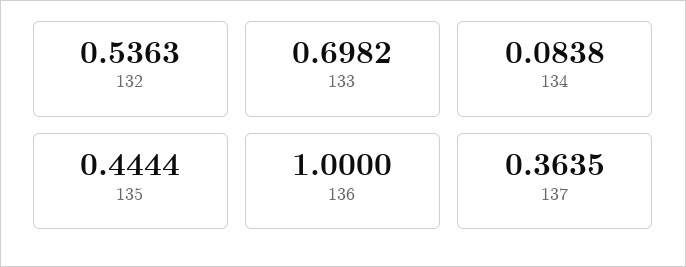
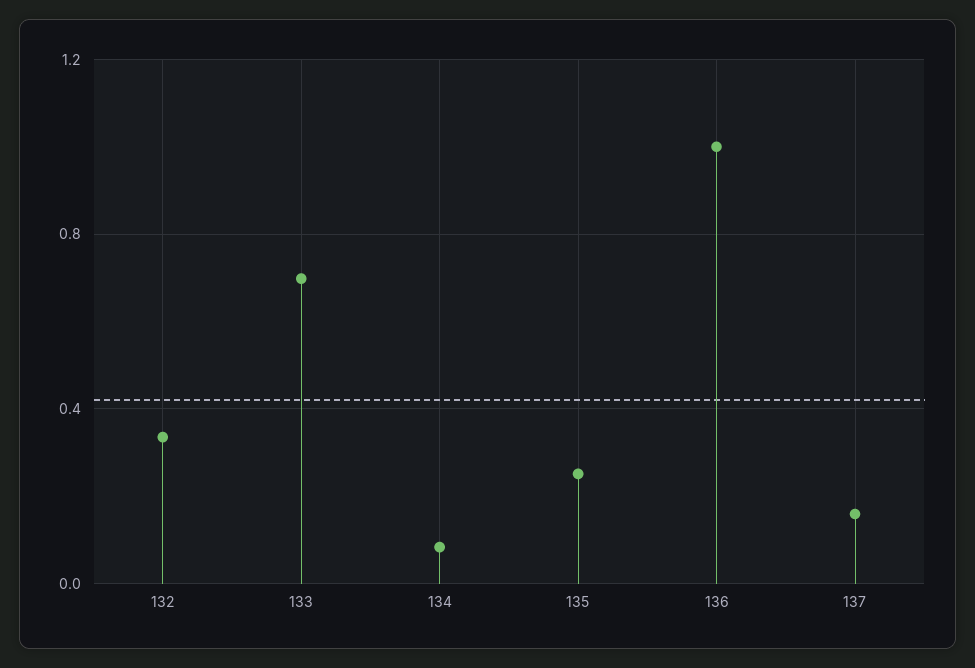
132: 0.5363 -> 0.35
135: 0.4444 -> 0.25
137: 0.3635 -> 0.15

